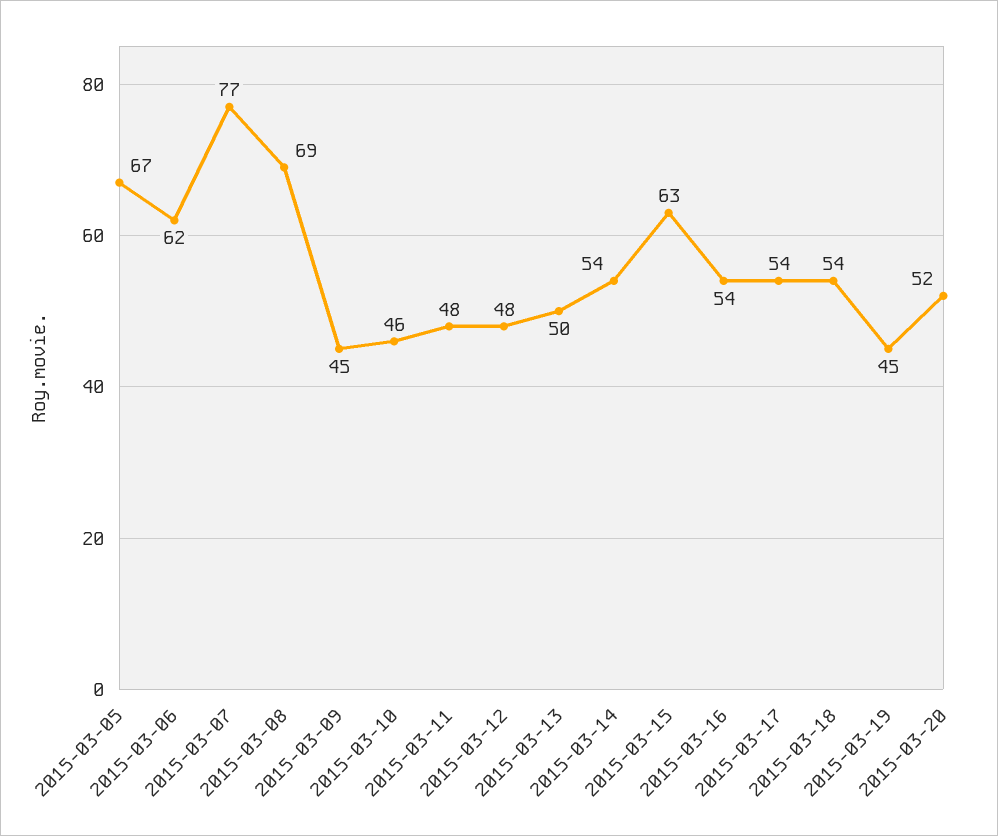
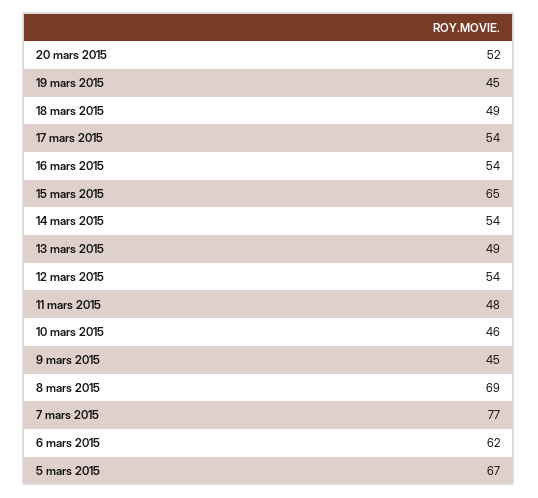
2015-03-12: 48 -> 54
2015-03-13: 50 -> 49
2015-03-15: 63 -> 65
2015-03-18: 54 -> 49

